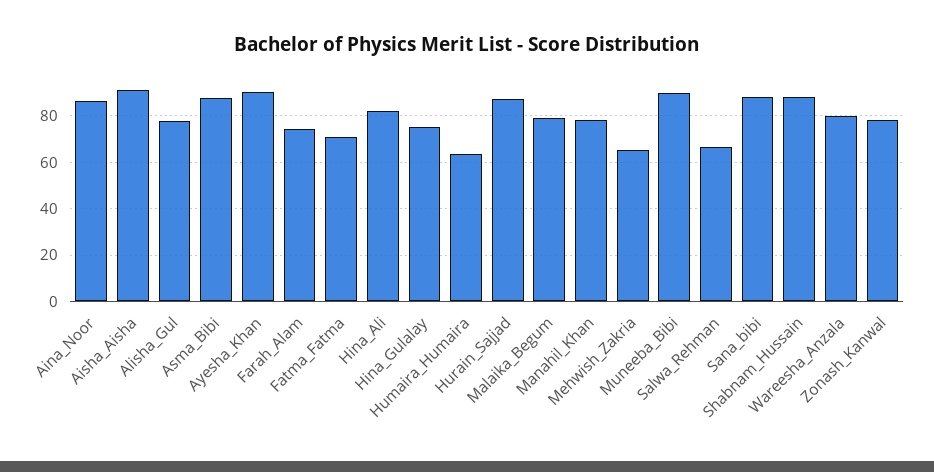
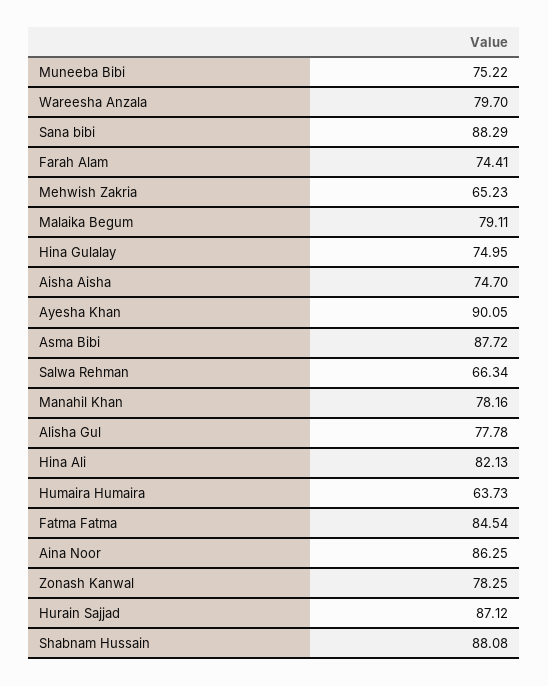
Aisha_Aisha: 90 -> 74.7
Fatma_Fatma: 70 -> 84.54
Muneeba_Bibi: 90 -> 75.22

